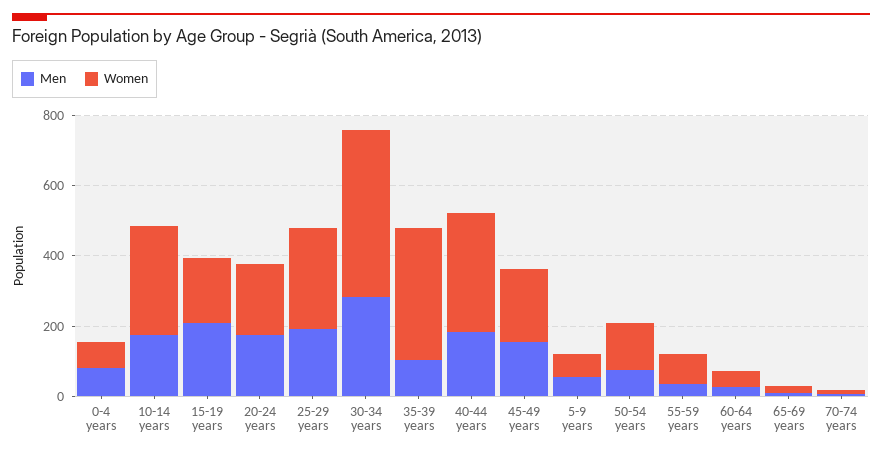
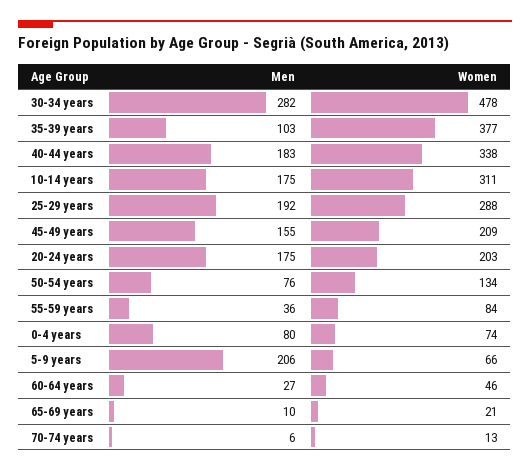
Men, 15-19 years: 200 -> none
Women, 15-19 years: 200 -> none
Men, 5-9 years: 50 -> 206

